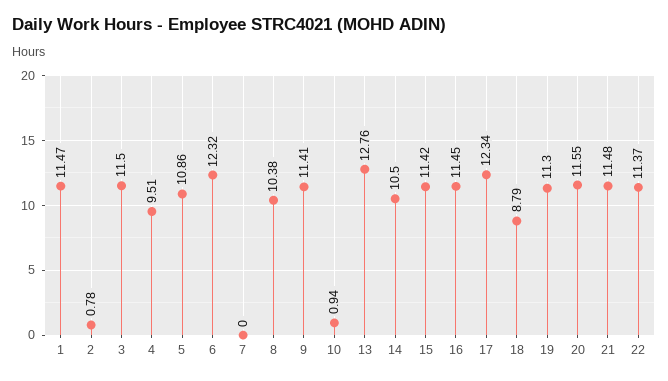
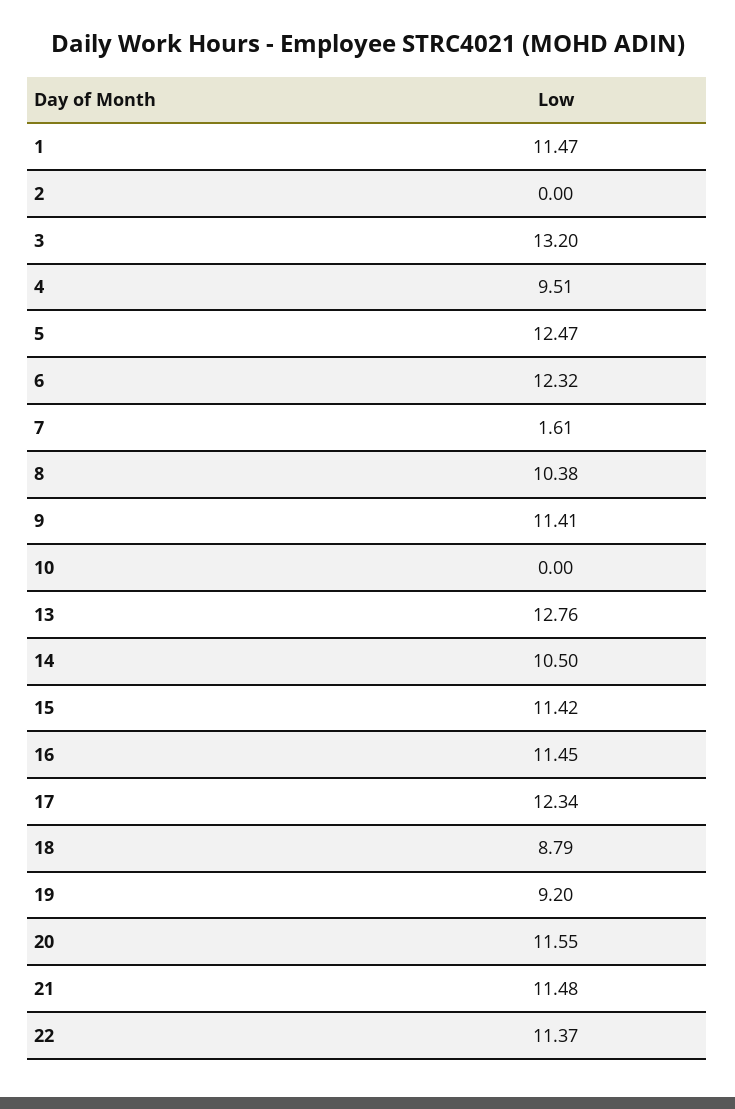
2: 0.78 -> 0
3: 11.5 -> 13.2
5: 10.86 -> 12.47
7: 0 -> 1.61
10: 0.94 -> 0
19: 11.3 -> 9.2

